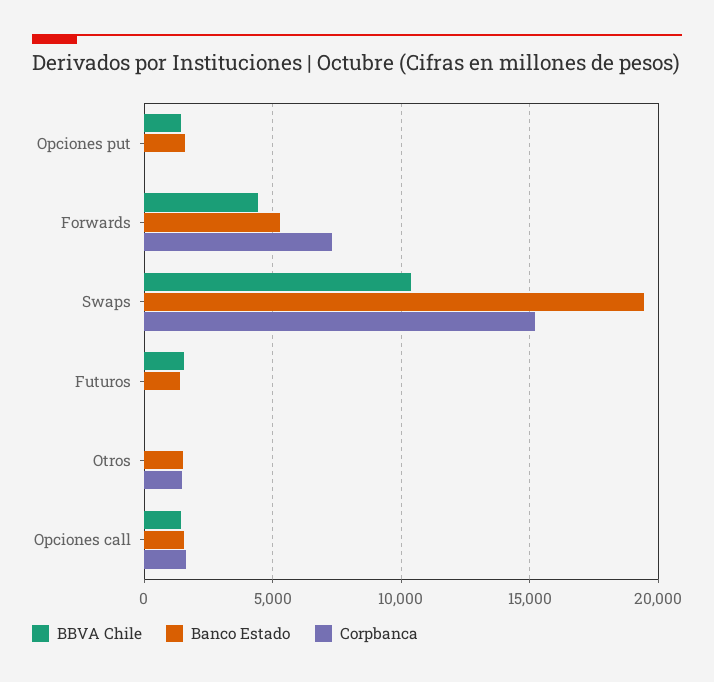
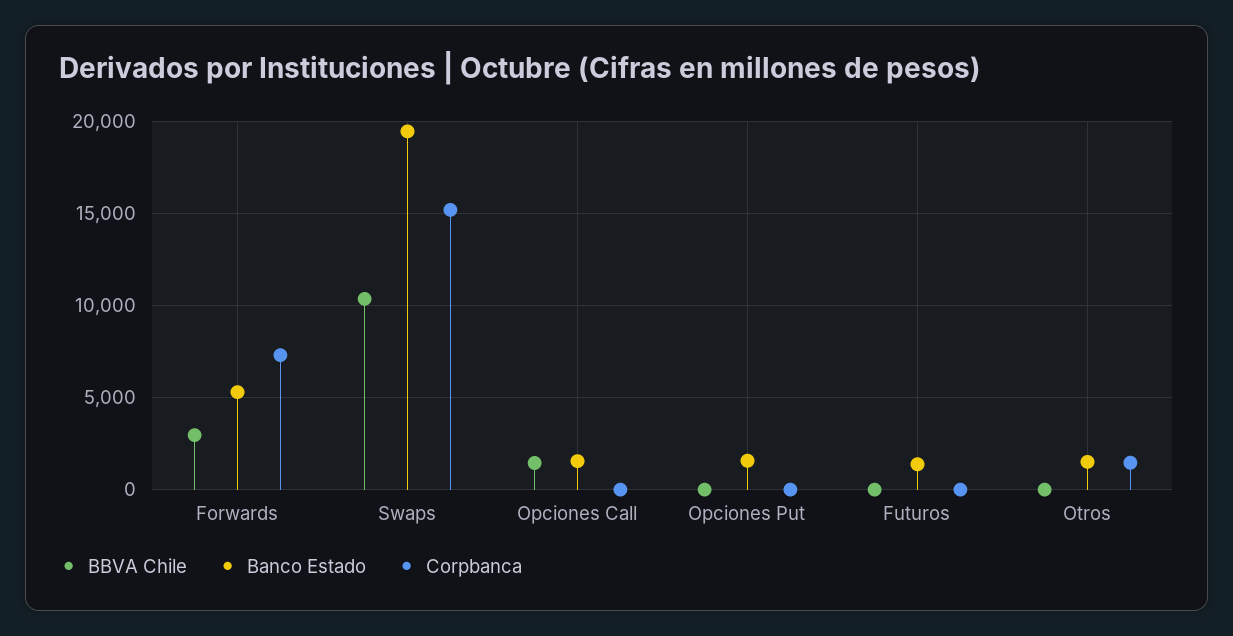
BBVA Chile, Opciones put: 1500 -> 0
BBVA Chile, Forwards: 4500 -> 3000
BBVA Chile, Futuros: 1500 -> 0
Corpbanca, Opciones call: 1500 -> 0

